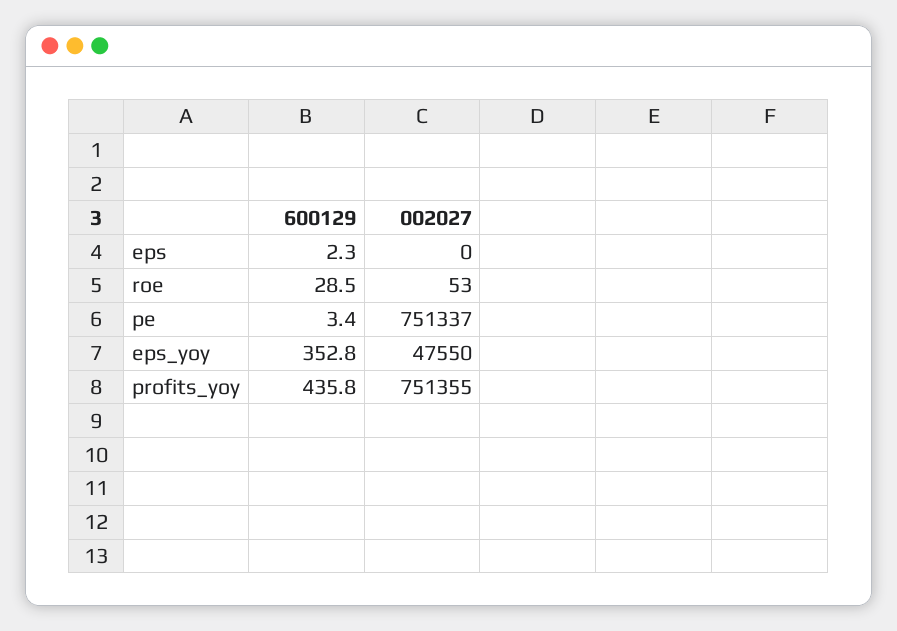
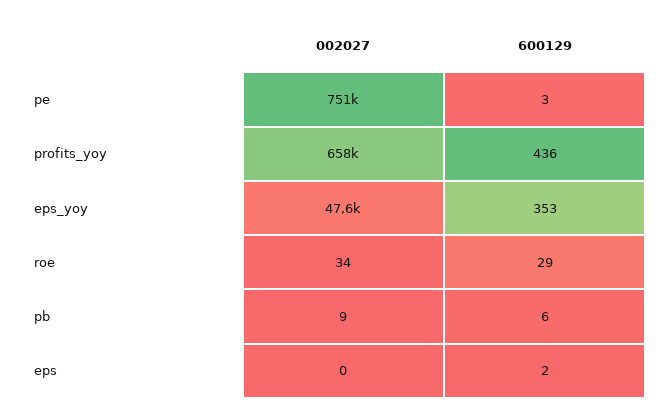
002027, roe: 53 -> 34
002027, profits_yoy: 751355 -> 658000
002027, pb: none -> 9
600129, pb: none -> 6

